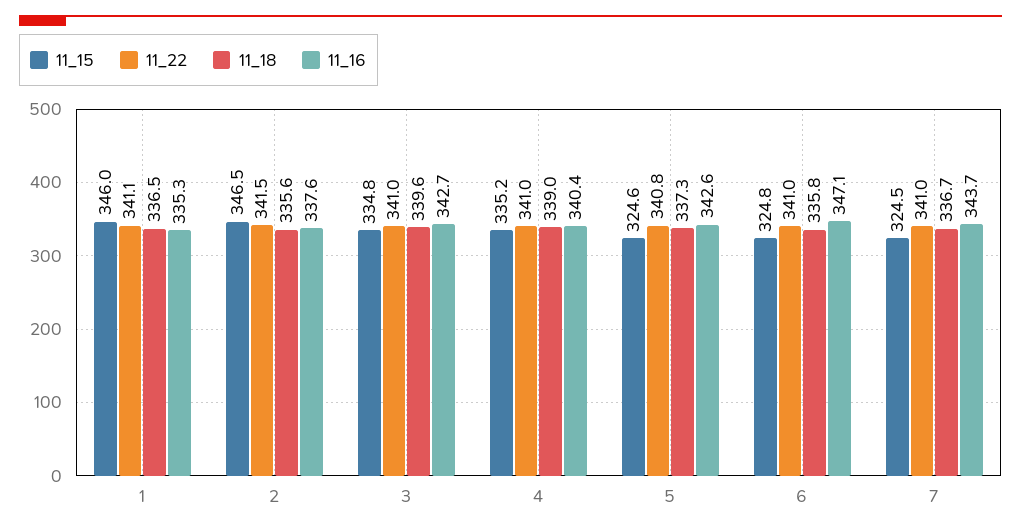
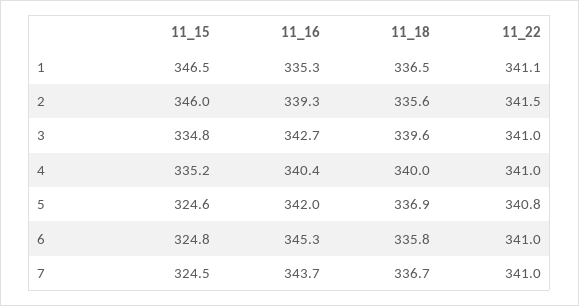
11_15, 1: 346 -> 346.5
11_15, 2: 346.5 -> 346
11_16, 2: 337.6 -> 339.3
11_18, 4: 339 -> 340
11_18, 5: 337.3 -> 336.9
11_16, 5: 342.6 -> 342
11_16, 6: 347.1 -> 345.3

